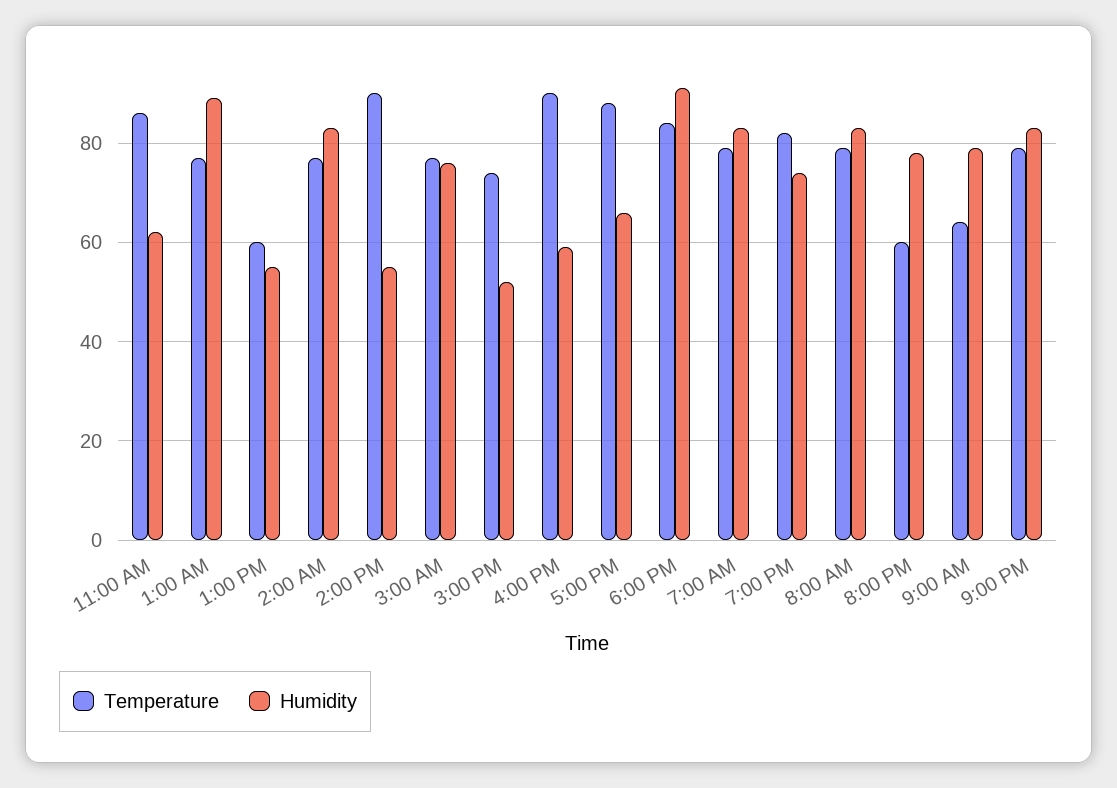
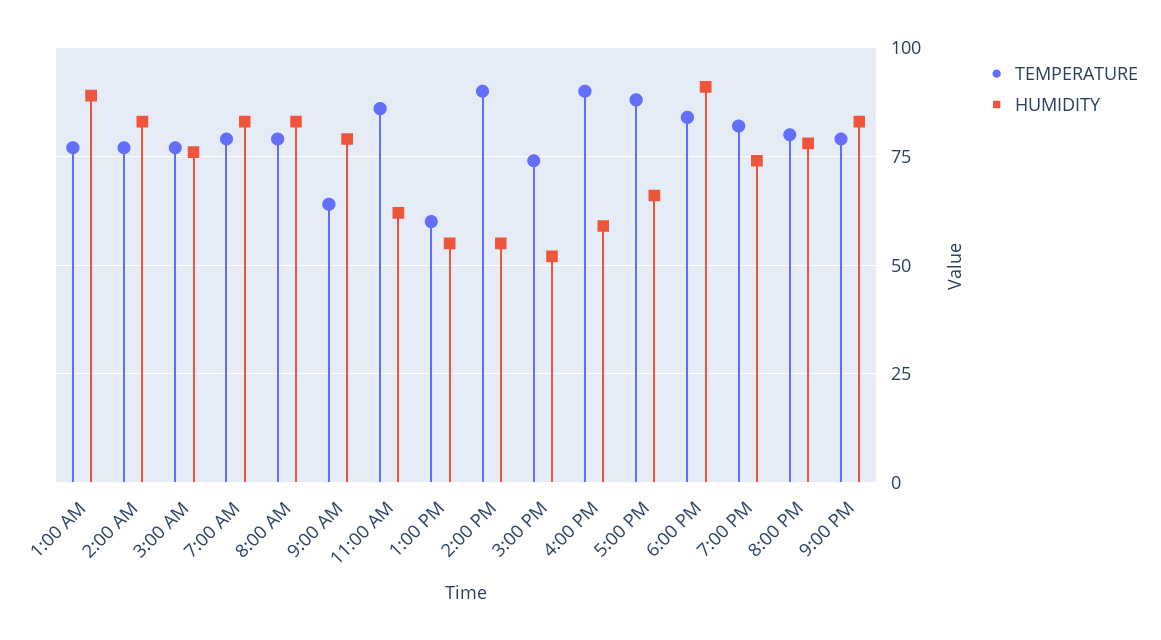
Temperature, 8:00 PM: 60 -> 80

